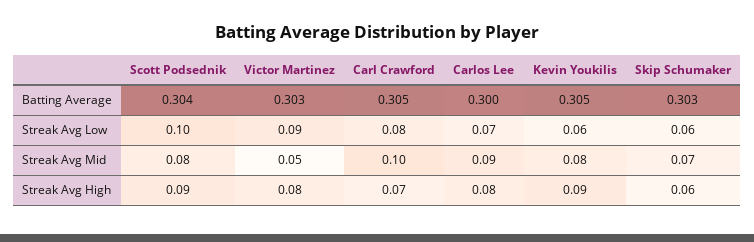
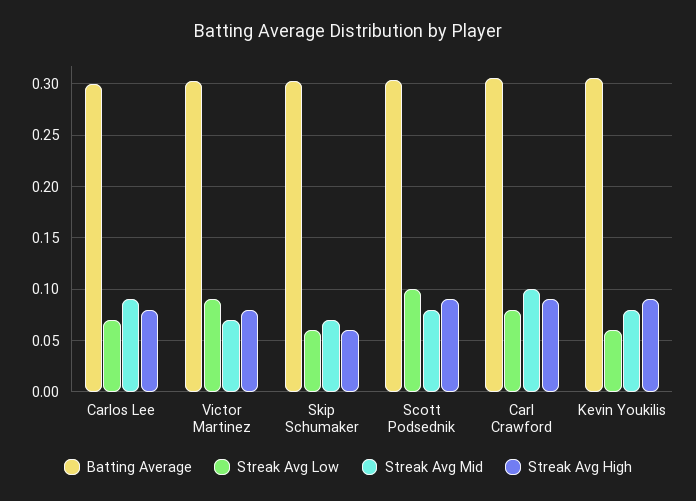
Streak Avg Mid, Victor Martinez: 0.05 -> 0.07
Streak Avg High, Carl Crawford: 0.07 -> 0.09

